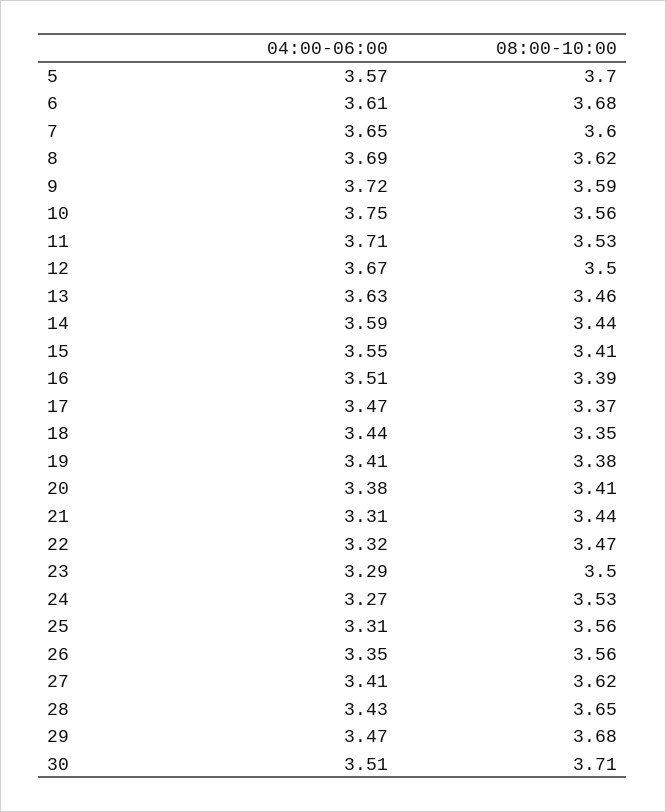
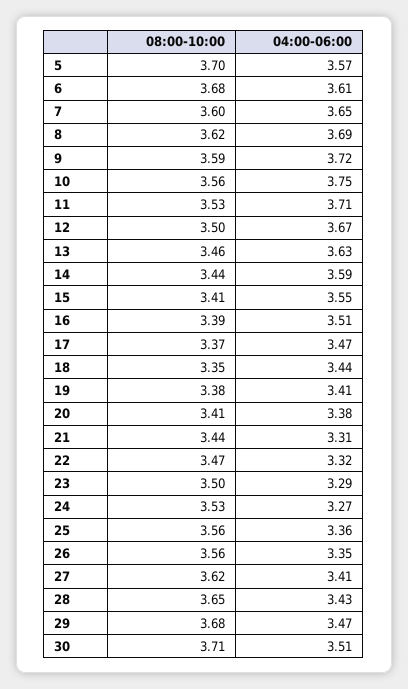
04:00-06:00, 25: 3.31 -> 3.36

